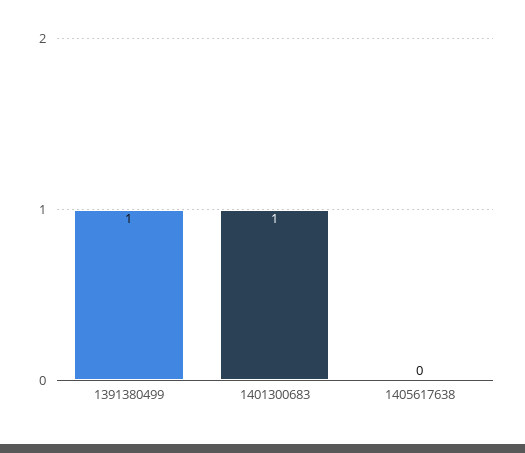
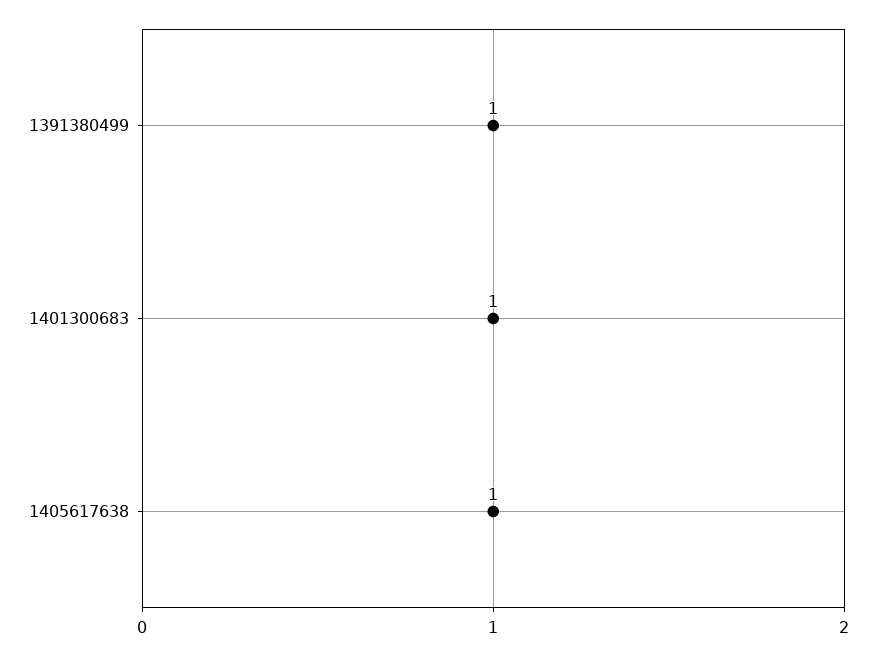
1405617638: 0 -> 1

